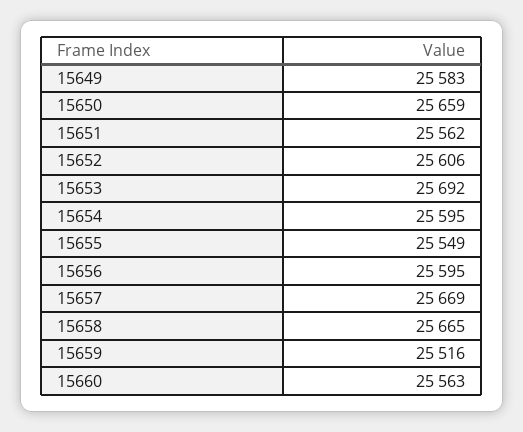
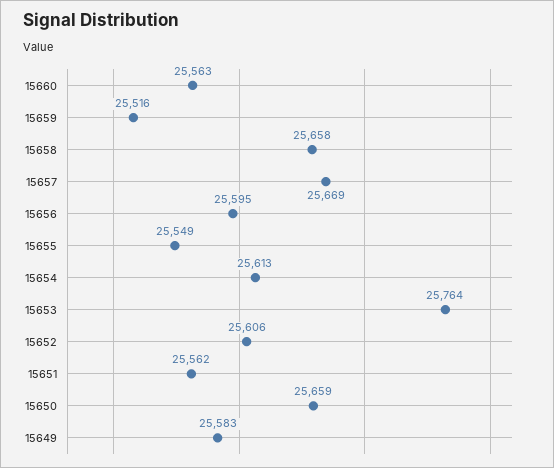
15653: 25692 -> 25764
15654: 25595 -> 25613
15658: 25665 -> 25658

